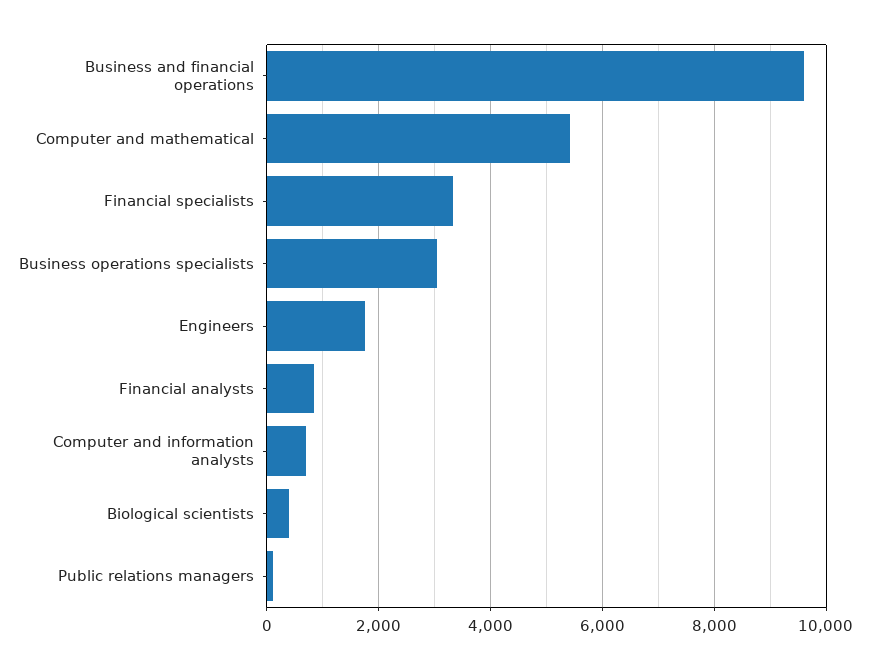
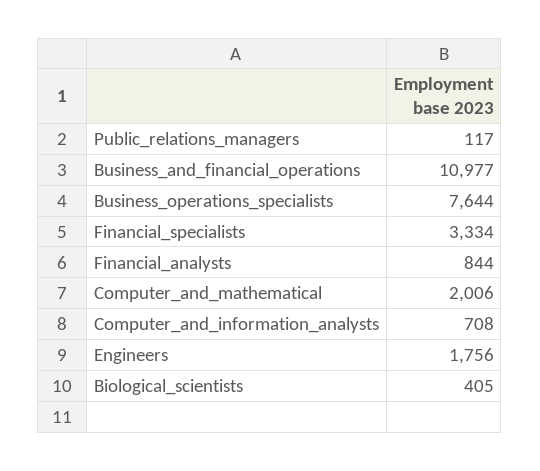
Business and financial operations: 9600 -> 10977
Computer and mathematical: 5400 -> 2006
Business operations specialists: 3000 -> 7644

